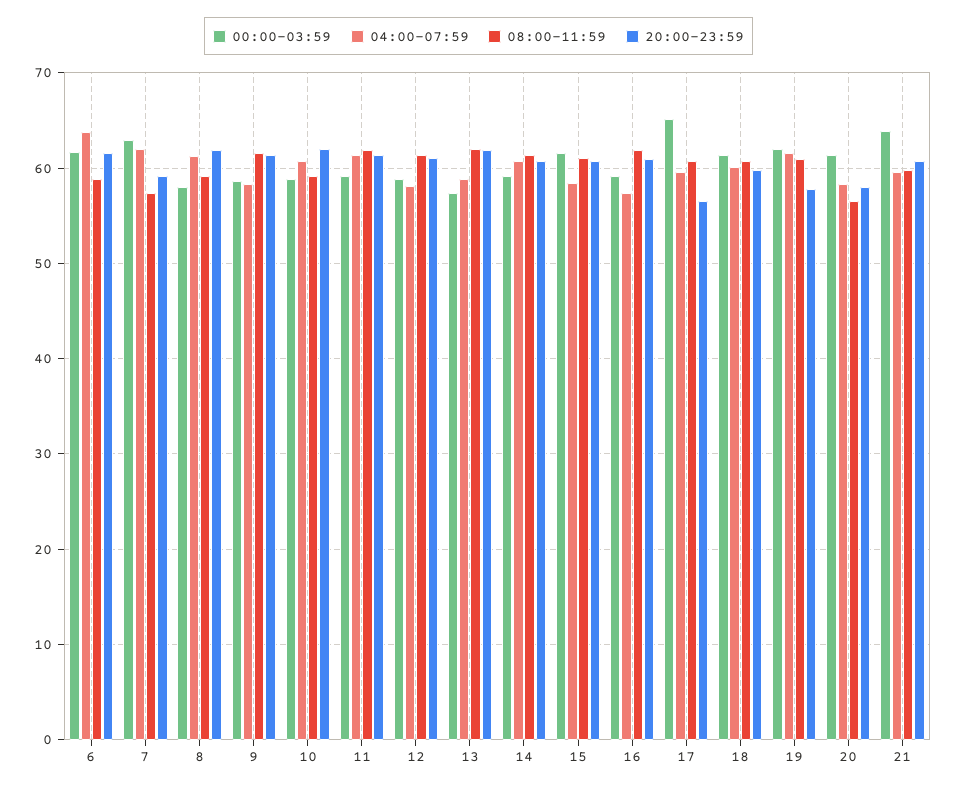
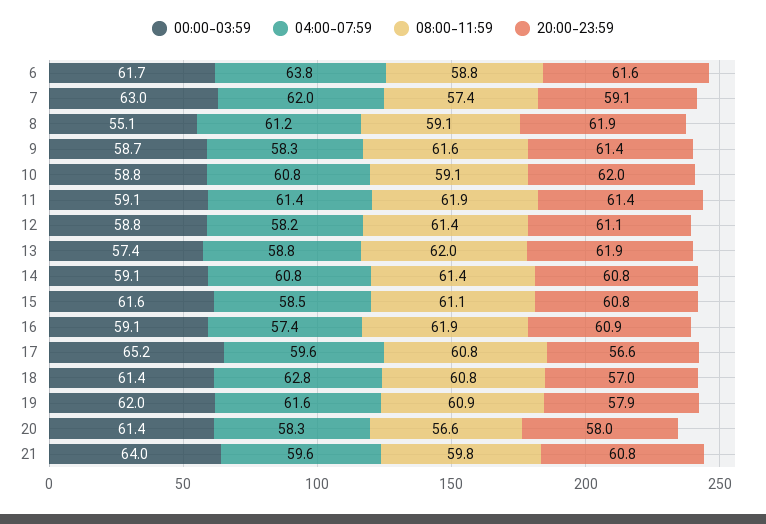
00:00-03:59, 8: 58 -> 55.1
04:00-07:59, 18: 60 -> 62.8
20:00-23:59, 18: 60 -> 57

